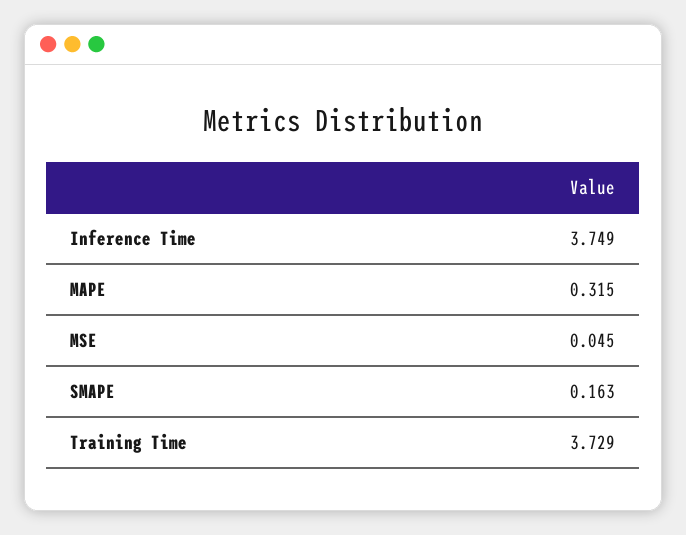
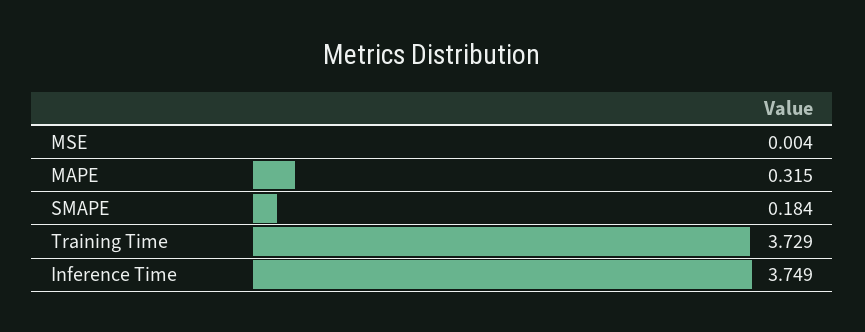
MSE: 0.045 -> 0.004
SMAPE: 0.163 -> 0.184

